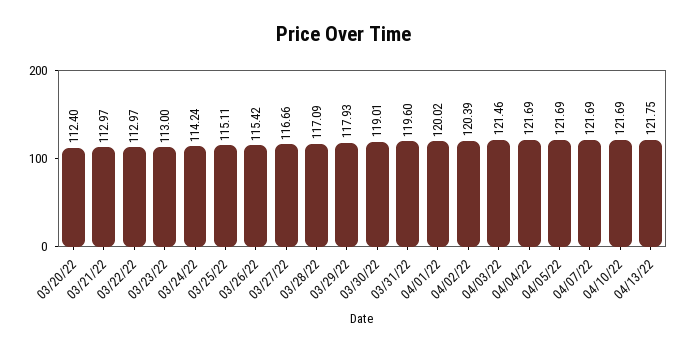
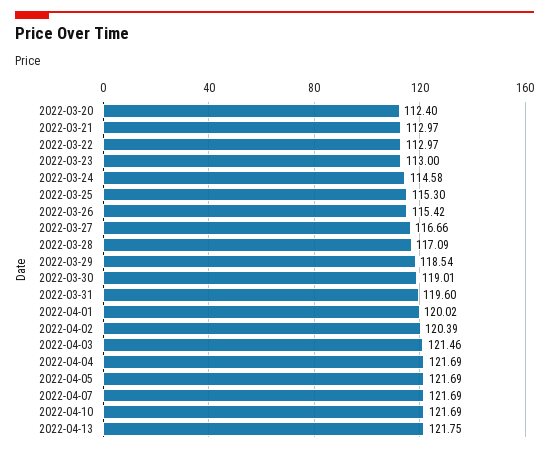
03/24/22: 114.24 -> 114.58
03/25/22: 115.11 -> 115.3
03/29/22: 117.93 -> 118.54

